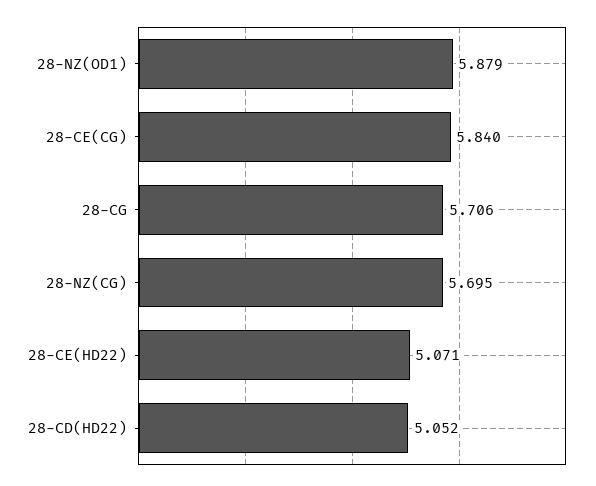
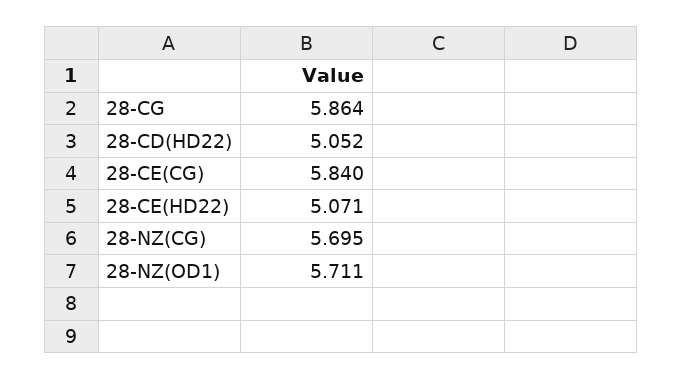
28-NZ(OD1): 5.879 -> 5.711
28-CG: 5.706 -> 5.864

